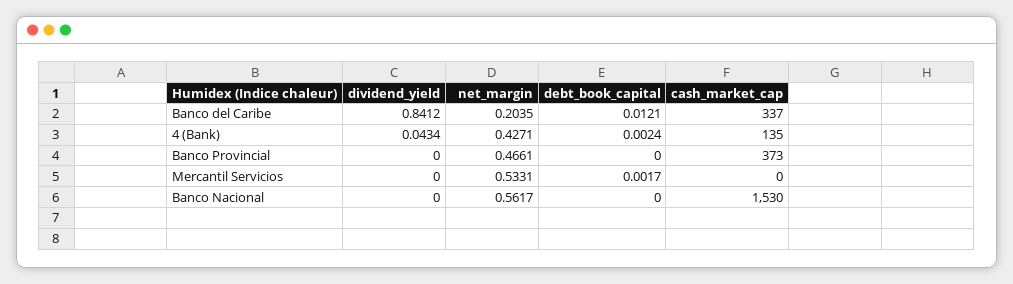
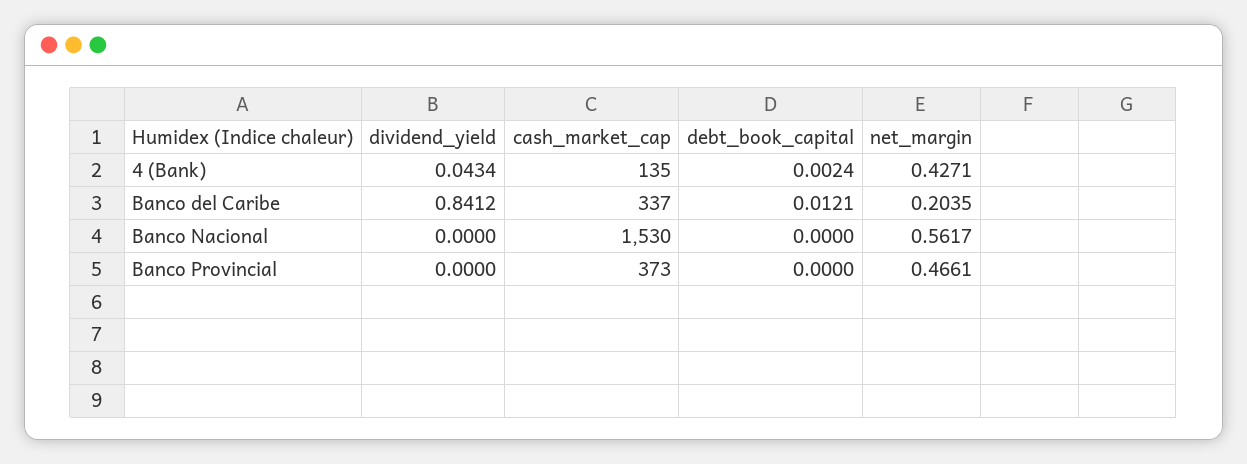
dividend_yield, Mercantil Servicios: 0 -> none
net_margin, Mercantil Servicios: 0.5331 -> none
debt_book_capital, Mercantil Servicios: 0.0017 -> none
cash_market_cap, Mercantil Servicios: 0 -> none

